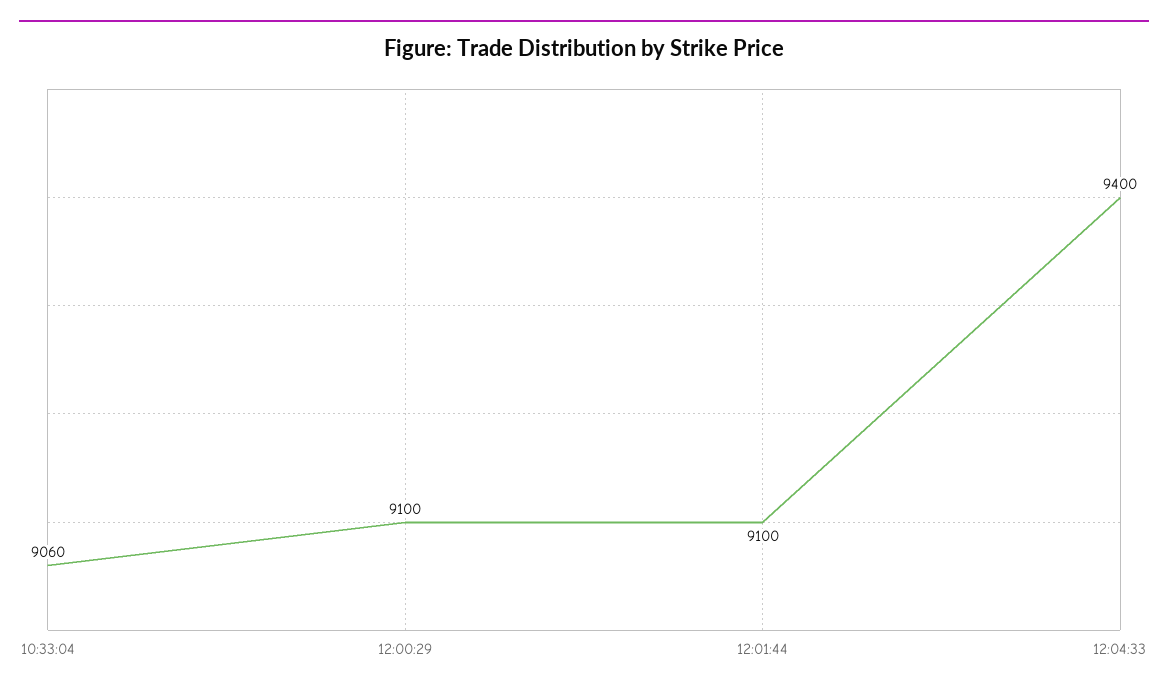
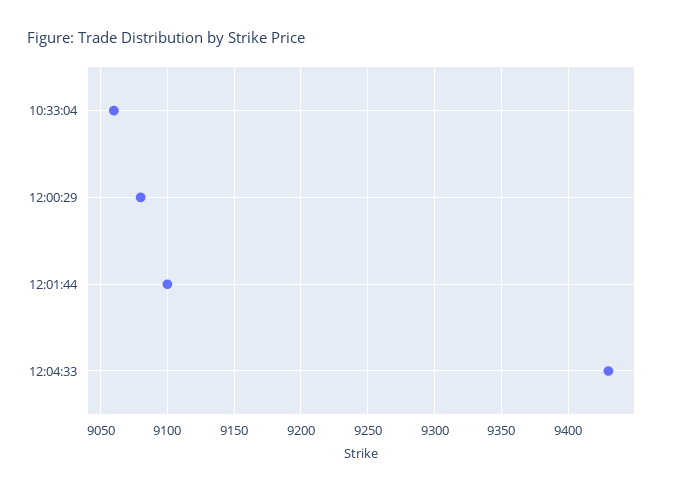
12:00:29: 9100 -> 9080
12:04:33: 9400 -> 9430

